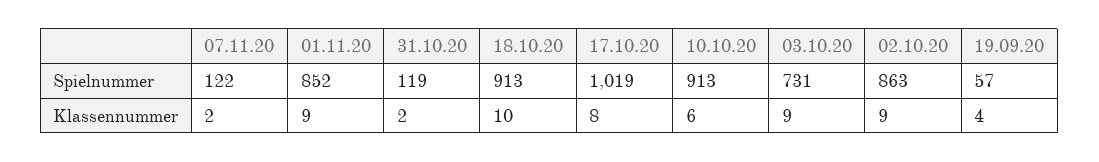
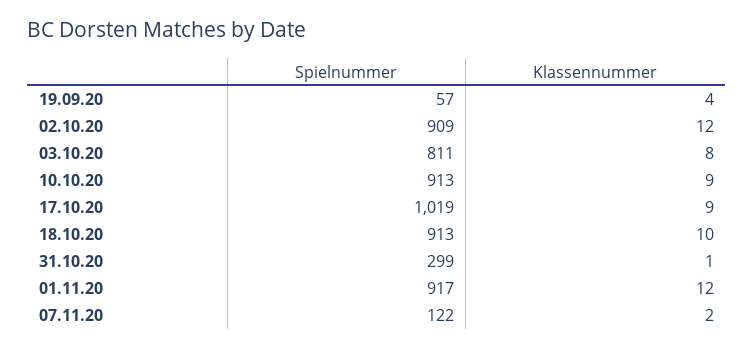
01.11.20, Spielnummer: 852 -> 917
31.10.20, Spielnummer: 119 -> 299
03.10.20, Spielnummer: 731 -> 811
02.10.20, Spielnummer: 863 -> 909
01.11.20, Klassennummer: 9 -> 12
31.10.20, Klassennummer: 2 -> 1
17.10.20, Klassennummer: 8 -> 9
10.10.20, Klassennummer: 6 -> 9
03.10.20, Klassennummer: 9 -> 8
02.10.20, Klassennummer: 9 -> 12

